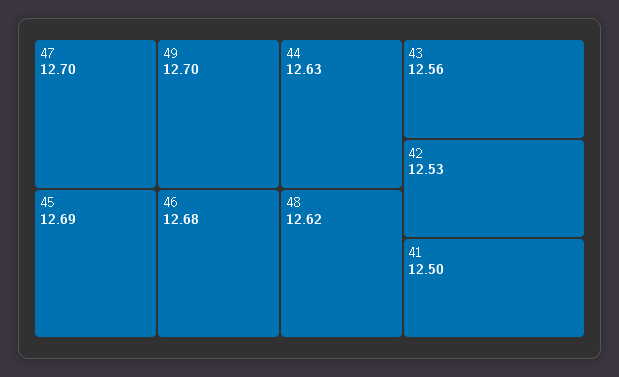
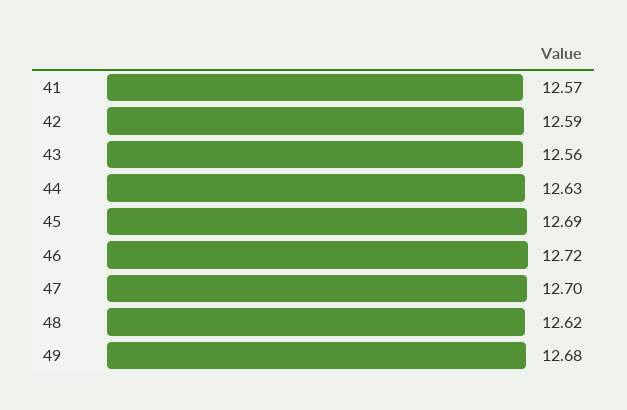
49: 12.7 -> 12.68
46: 12.68 -> 12.72
42: 12.53 -> 12.59
41: 12.5 -> 12.57

